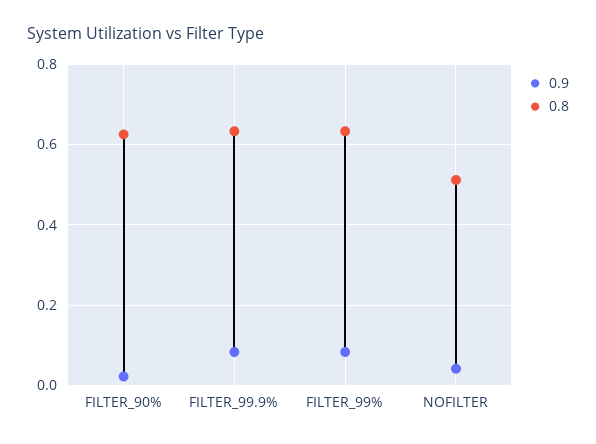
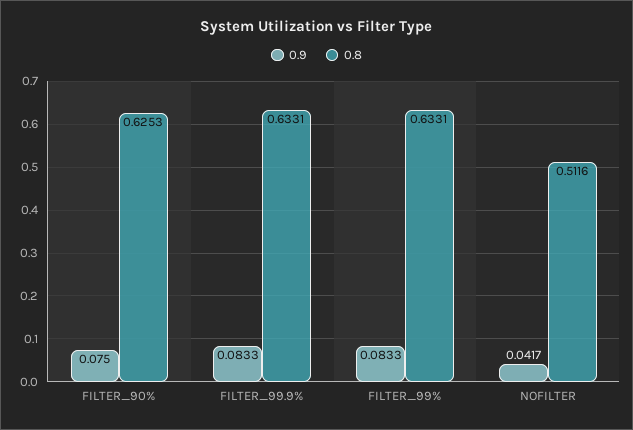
0.9, FILTER_90%: 0.02 -> 0.075

